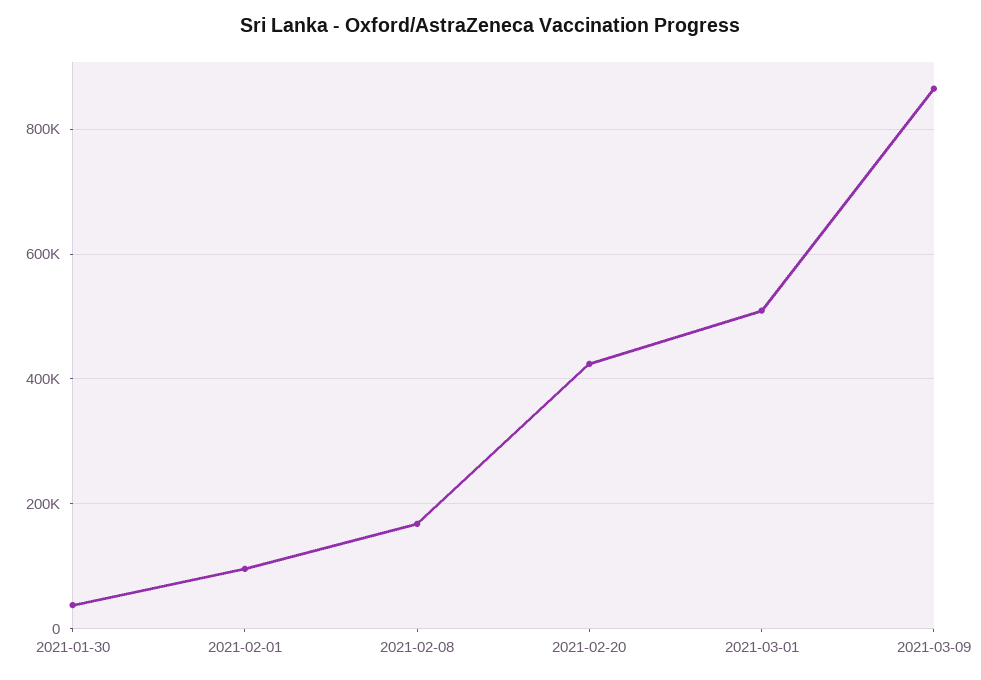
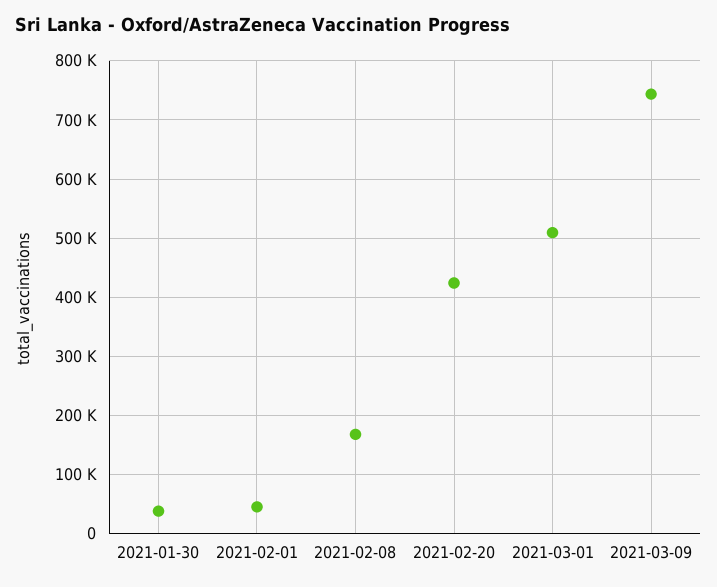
2021-02-01: 100000 -> 40000
2021-03-09: 860000 -> 740000

